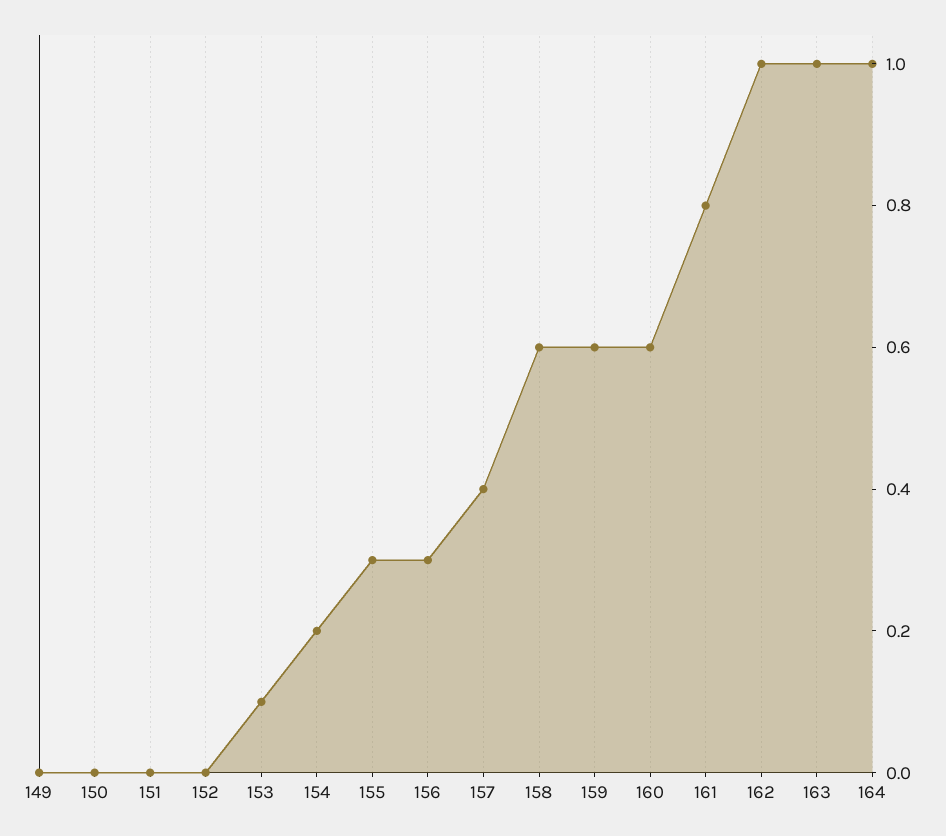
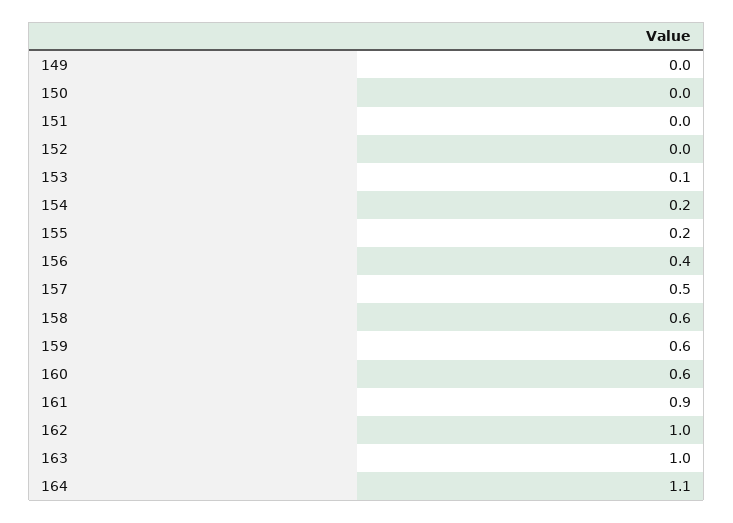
155: 0.3 -> 0.2
156: 0.3 -> 0.4
157: 0.4 -> 0.5
161: 0.8 -> 0.9
164: 1 -> 1.1

